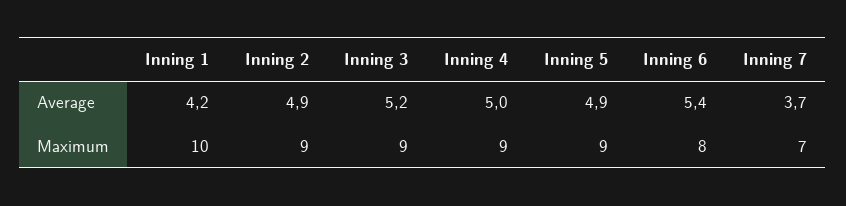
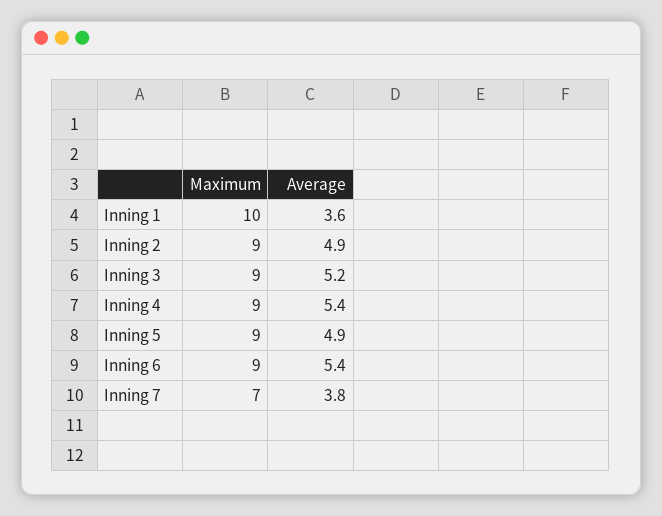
Inning 1, Average: 4.2 -> 3.6
Inning 4, Average: 5 -> 5.4
Inning 7, Average: 3.7 -> 3.8
Inning 6, Maximum: 8 -> 9

